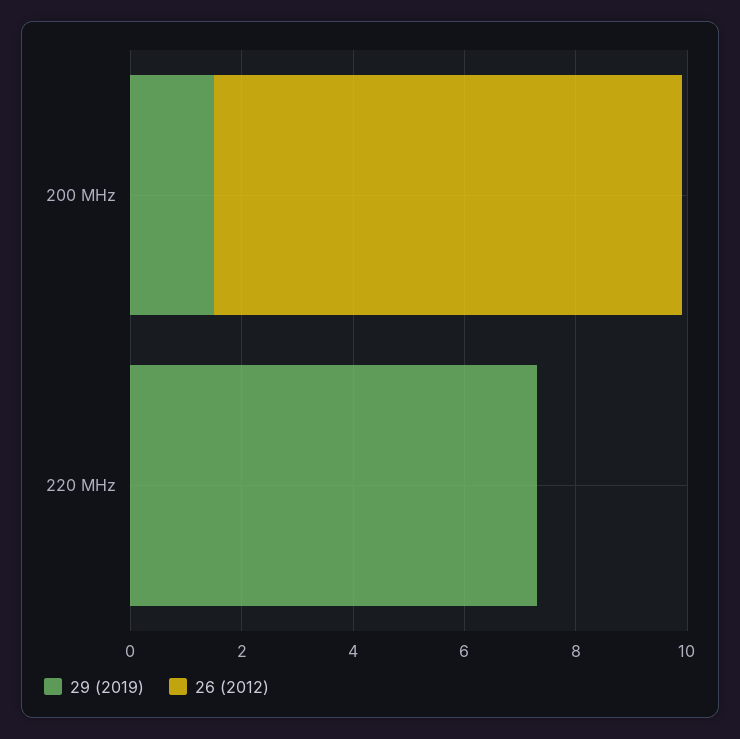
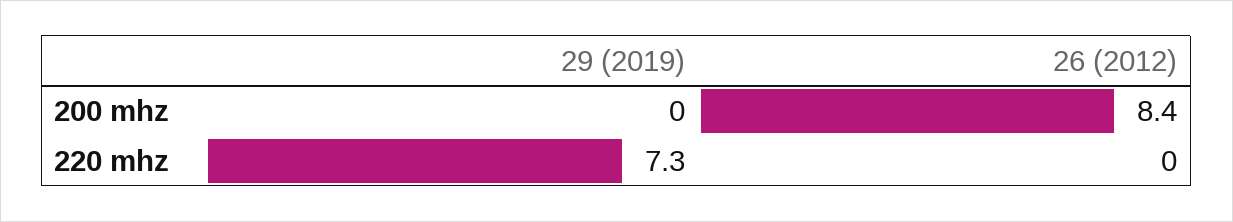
29 (2019), 200 MHz: 1.5 -> 0

